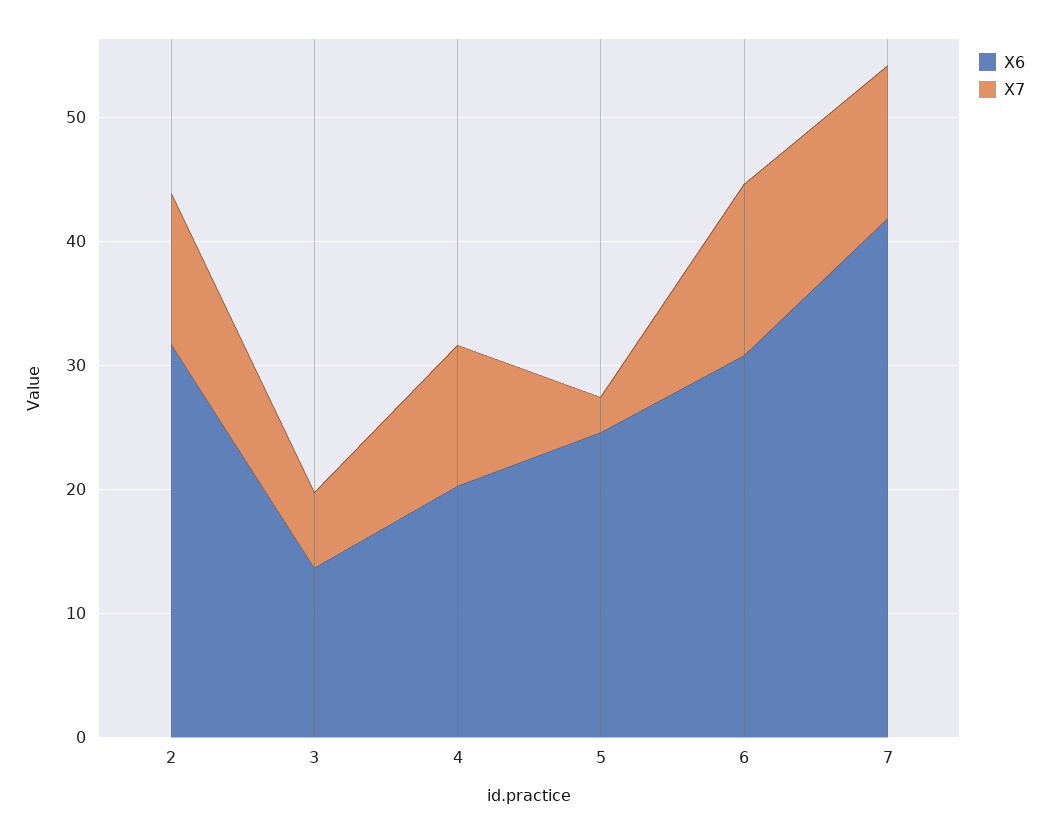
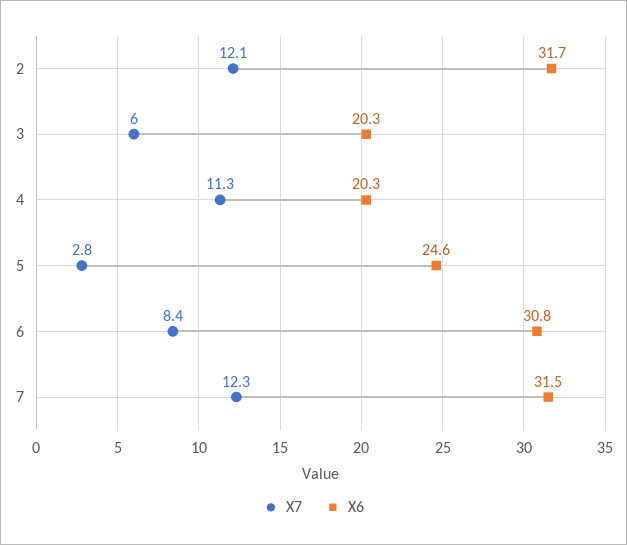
X6, 3: 14 -> 20.3
X7, 6: 14 -> 8.4
X6, 7: 42 -> 31.5

